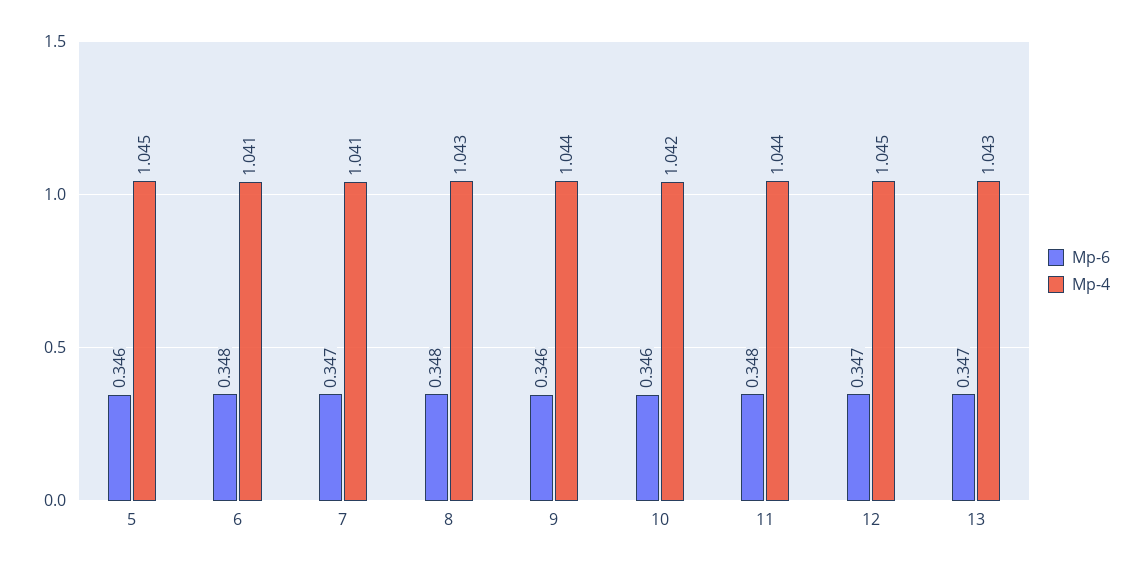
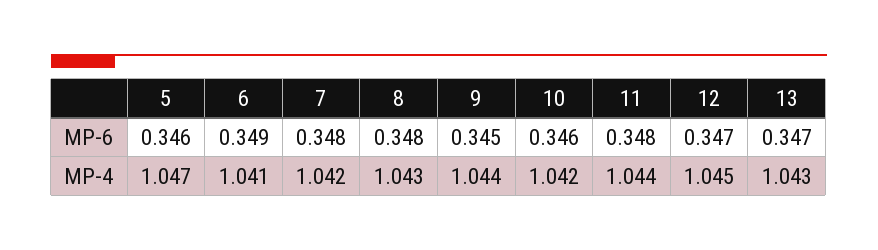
Mp-4, 5: 1.045 -> 1.047
Mp-6, 6: 0.348 -> 0.349
Mp-6, 7: 0.347 -> 0.348
Mp-4, 7: 1.041 -> 1.042
Mp-6, 9: 0.346 -> 0.345

